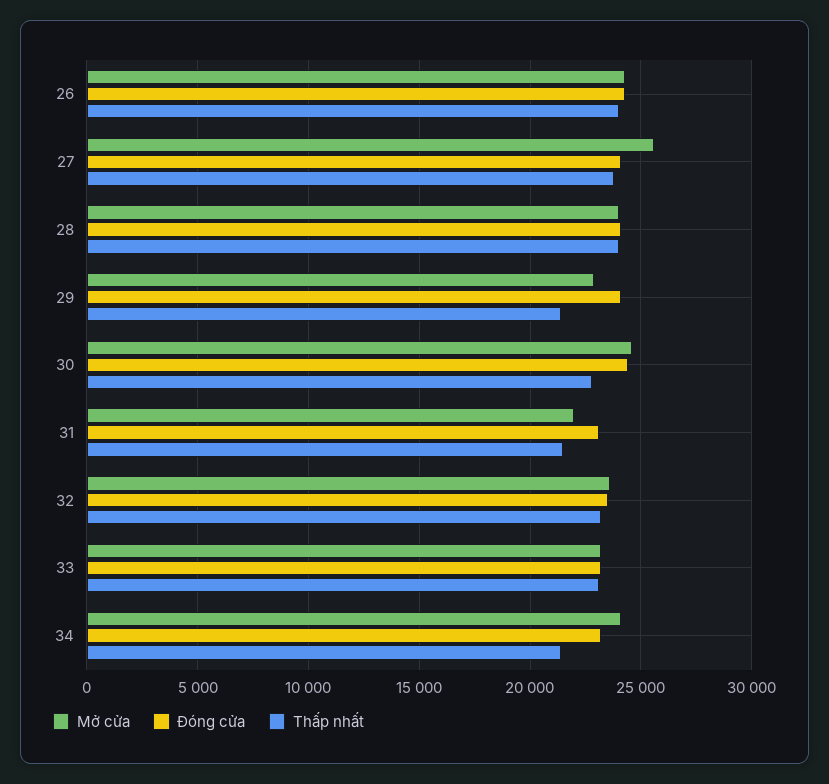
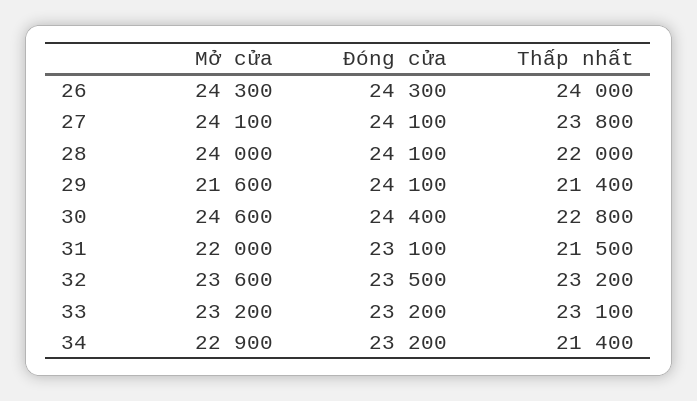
Mở cửa, 27: 25500 -> 24100
Thấp nhất, 28: 24000 -> 22000
Mở cửa, 29: 23000 -> 21600
Mở cửa, 34: 24000 -> 22900

